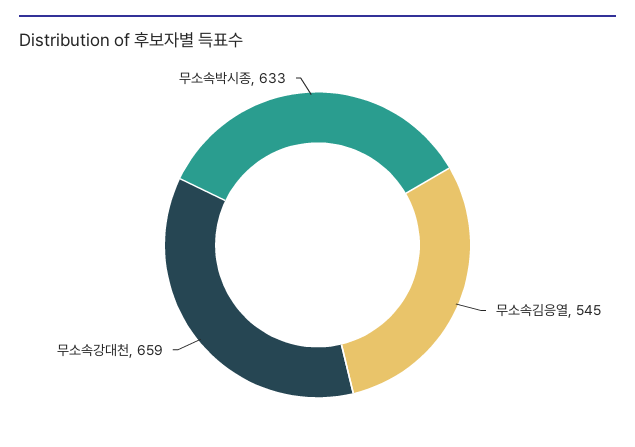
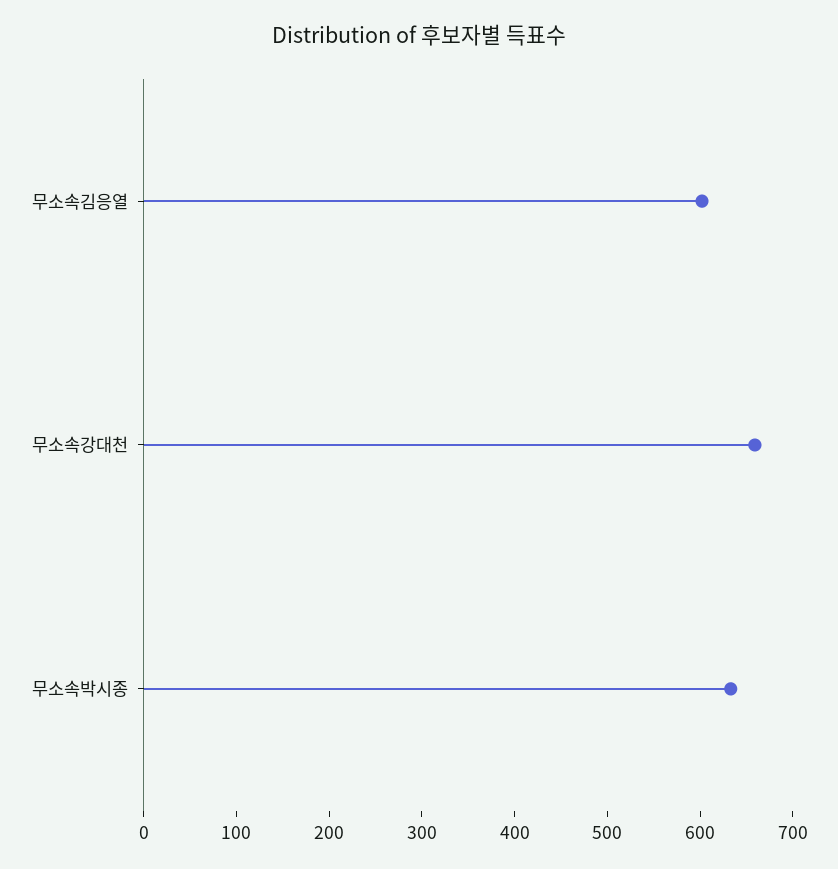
무소속김응열: 545 -> 600

